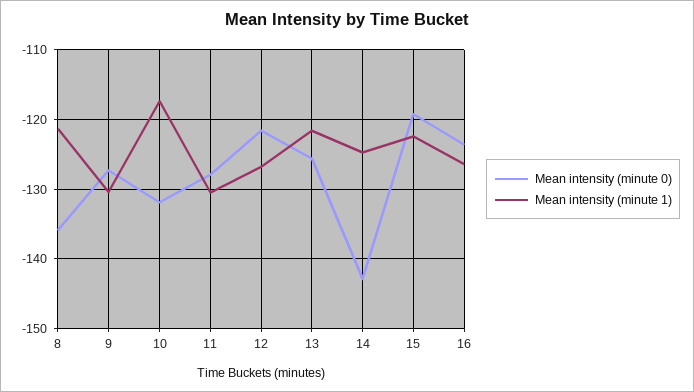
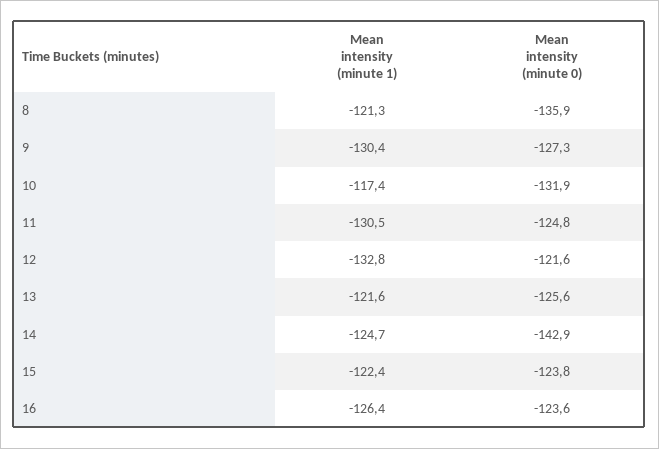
Mean intensity (minute 0), 11: -128 -> -124.8
Mean intensity (minute 1), 12: -127 -> -132.8
Mean intensity (minute 0), 15: -119 -> -123.8

